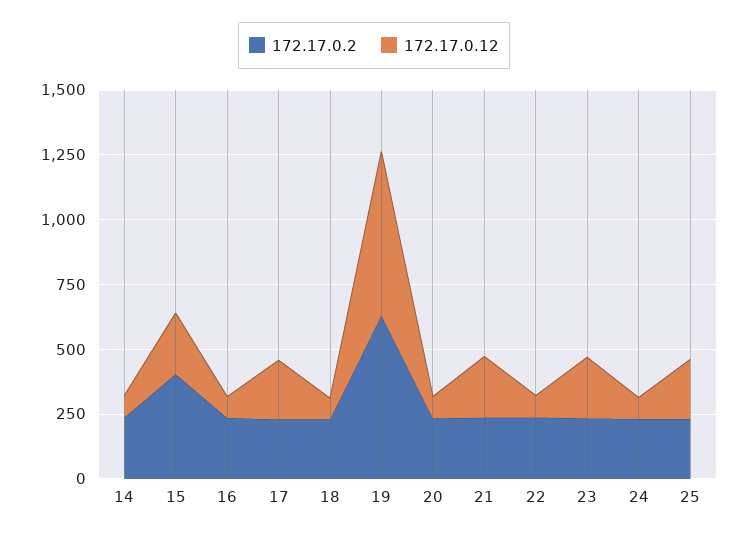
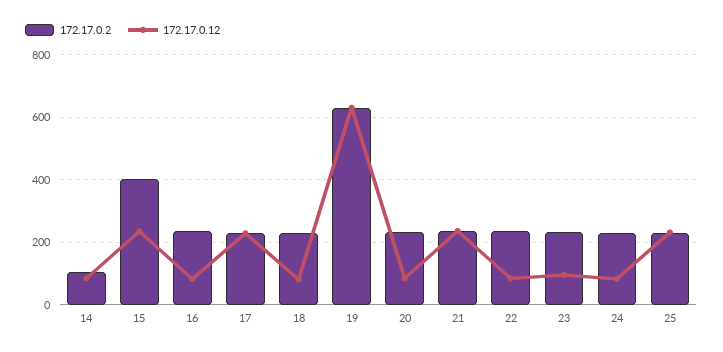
172.17.0.2, 14: 250 -> 100
172.17.0.12, 23: 250 -> 100

